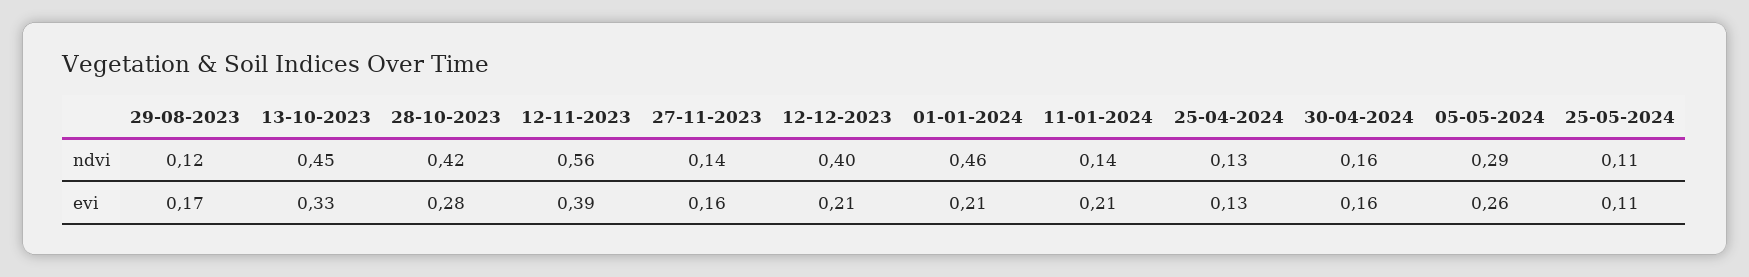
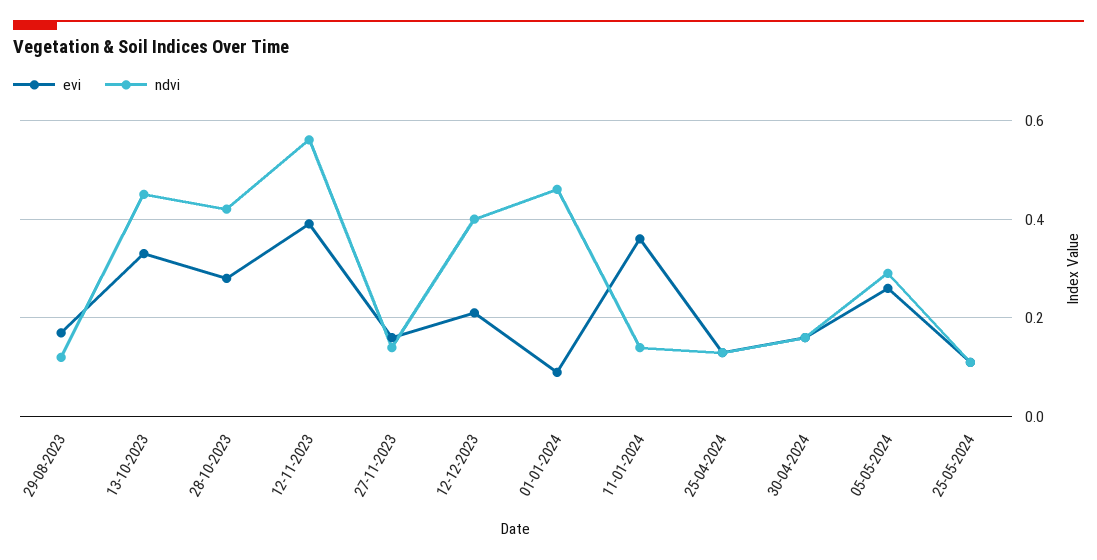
evi, 01-01-2024: 0.21 -> 0.1
evi, 11-01-2024: 0.21 -> 0.35

